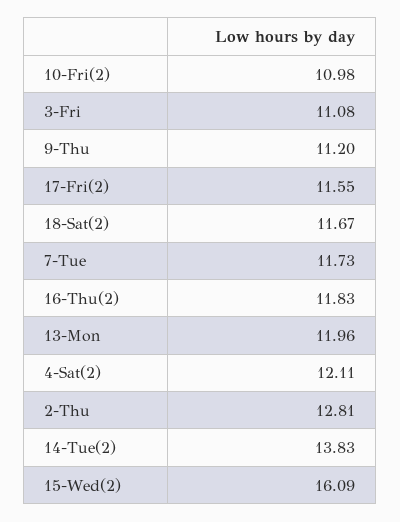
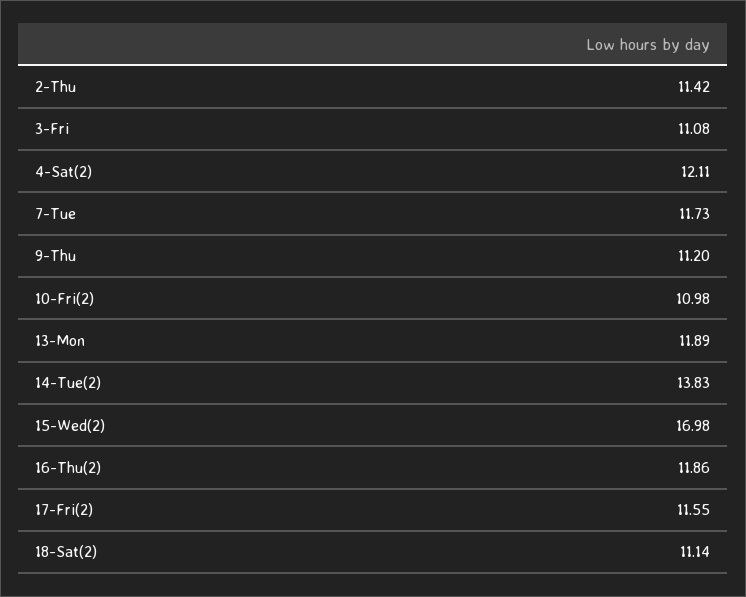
18-Sat(2): 11.67 -> 11.14
16-Thu(2): 11.83 -> 11.86
13-Mon: 11.96 -> 11.89
2-Thu: 12.81 -> 11.42
15-Wed(2): 16.09 -> 16.98

